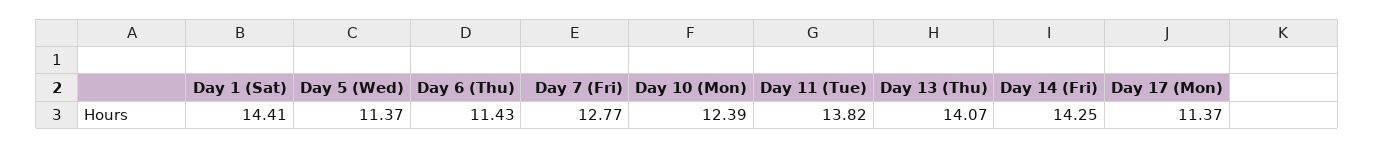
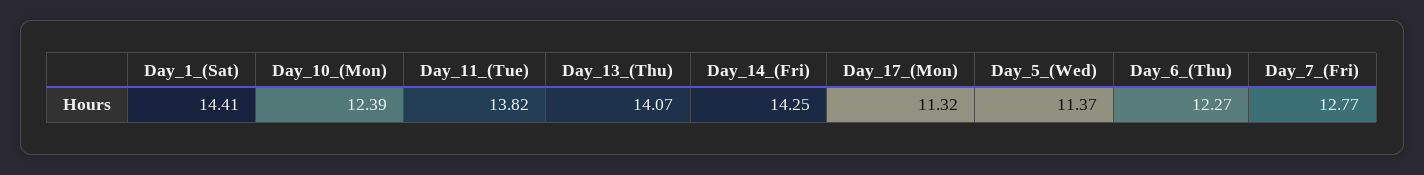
Day 6 (Thu): 11.43 -> 12.27
Day 17 (Mon): 11.37 -> 11.32

